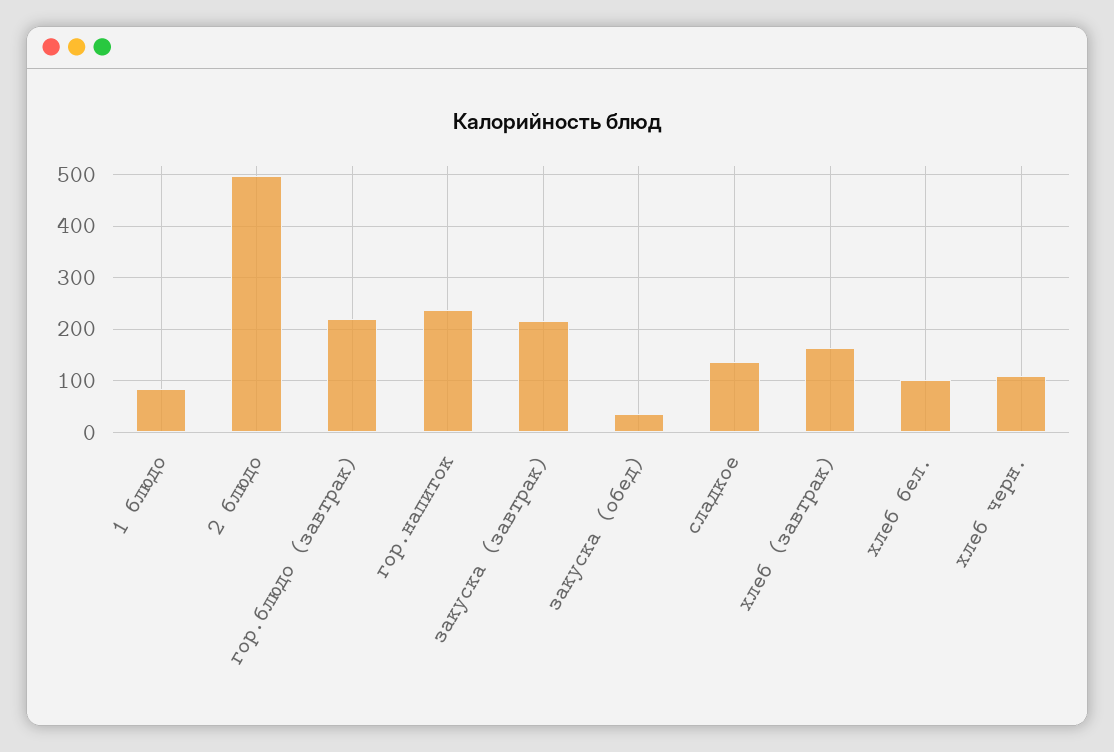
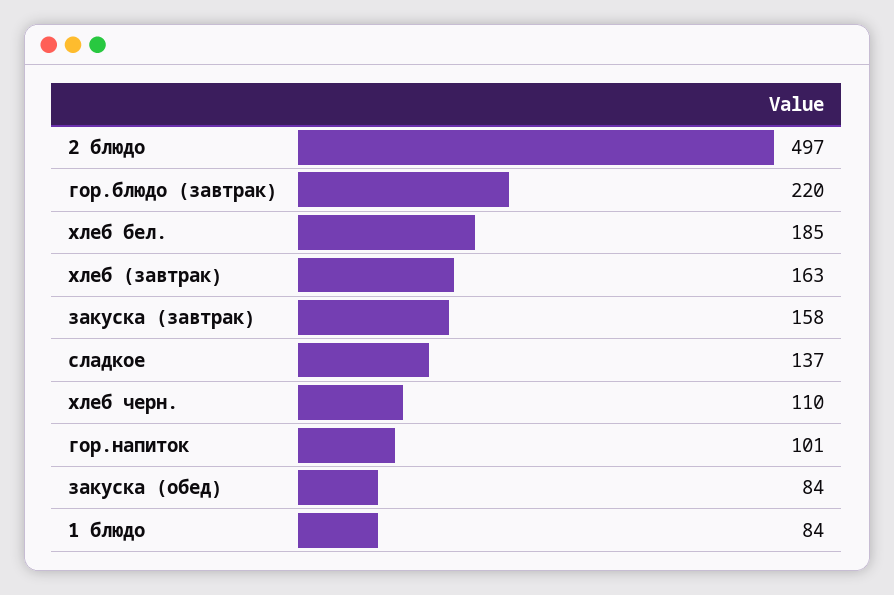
гор.напиток: 240 -> 101
закуска (завтрак): 220 -> 158
закуска (обед): 40 -> 84
хлеб бел.: 100 -> 185

